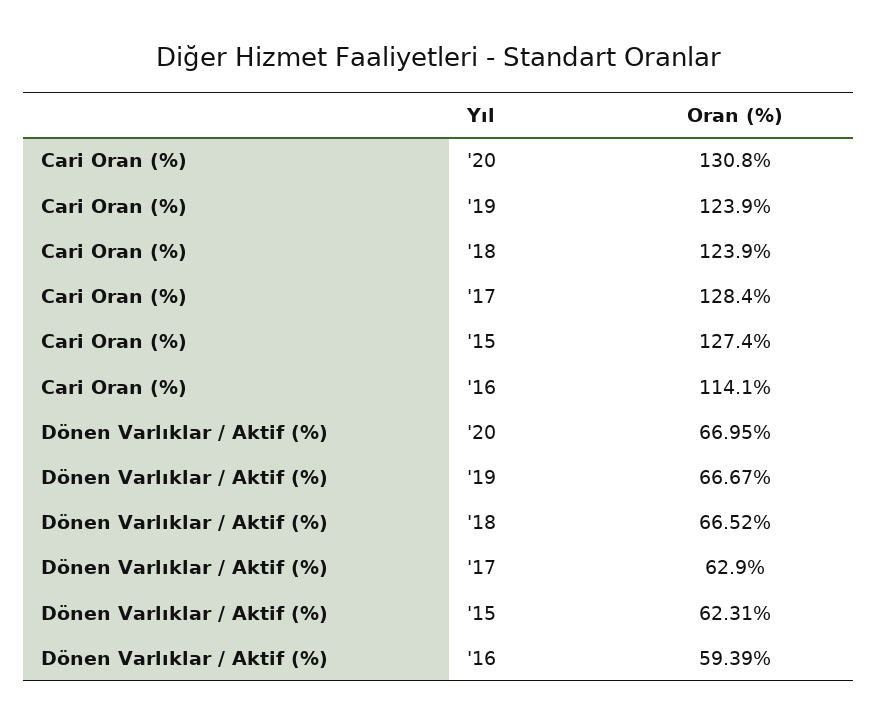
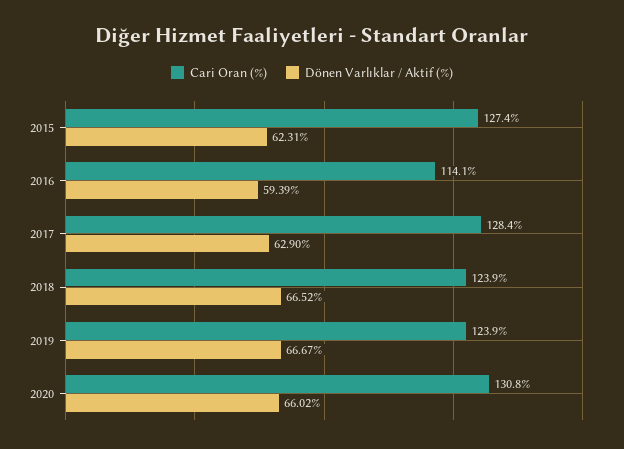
Dönen Varlıklar / Aktif (%), '20: 66.95 -> 66.02

